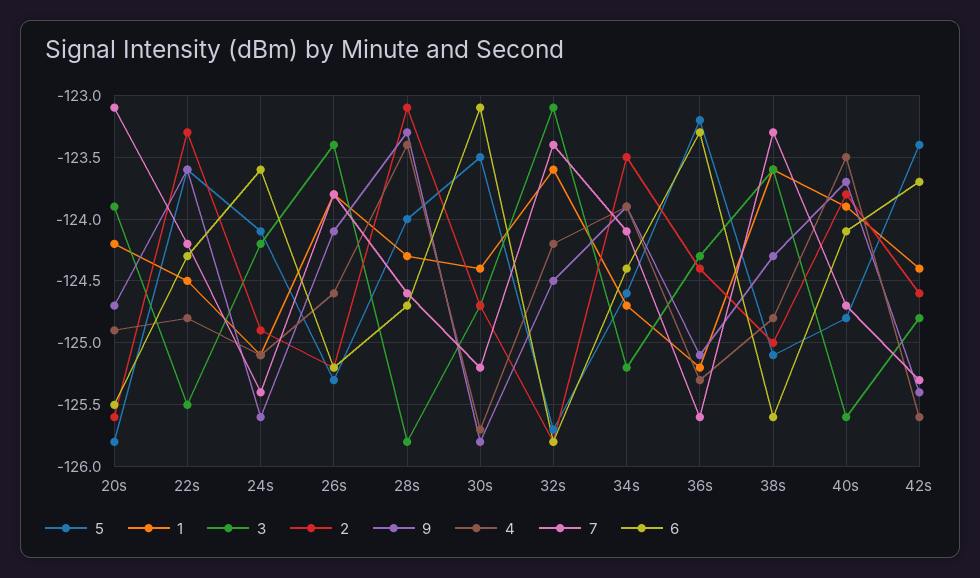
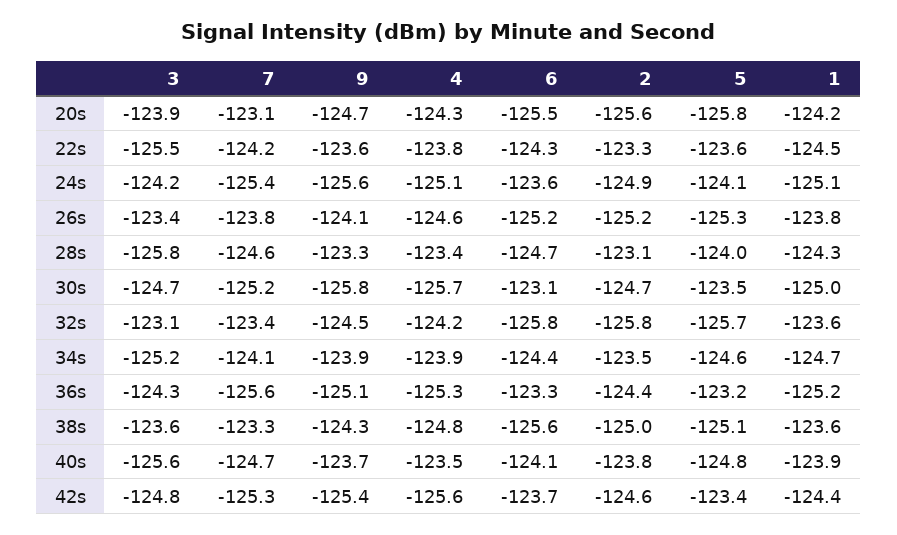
4, 20s: -124.9 -> -124.3
4, 22s: -124.8 -> -123.8
1, 30s: -124.4 -> -125

